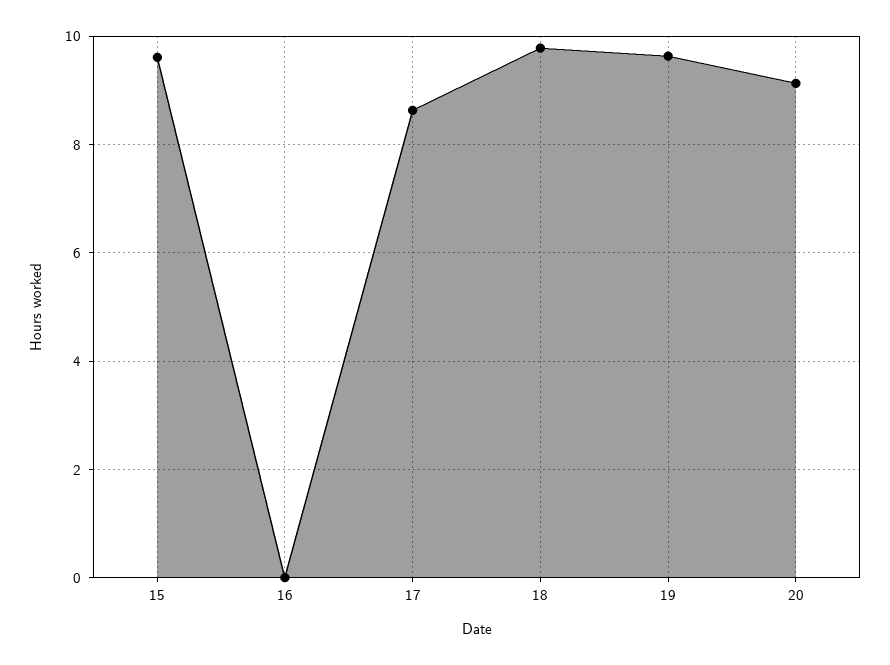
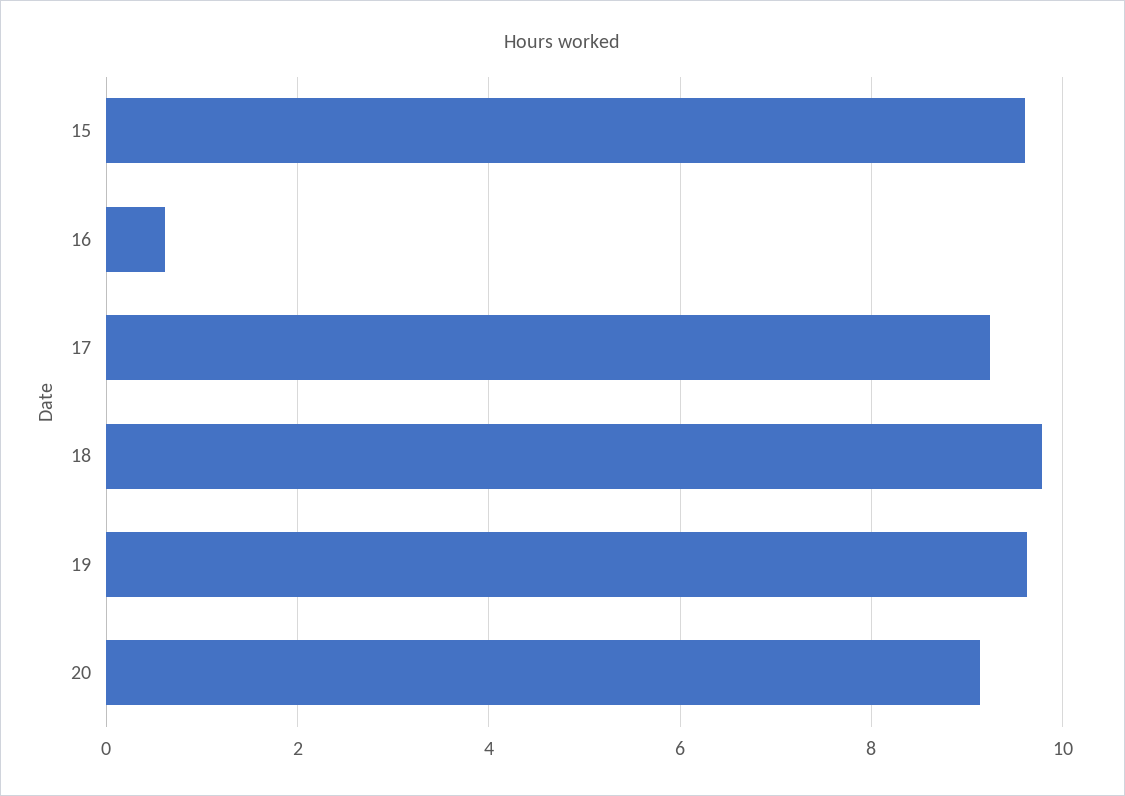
16: 0 -> 0.6
17: 8.6 -> 9.2

